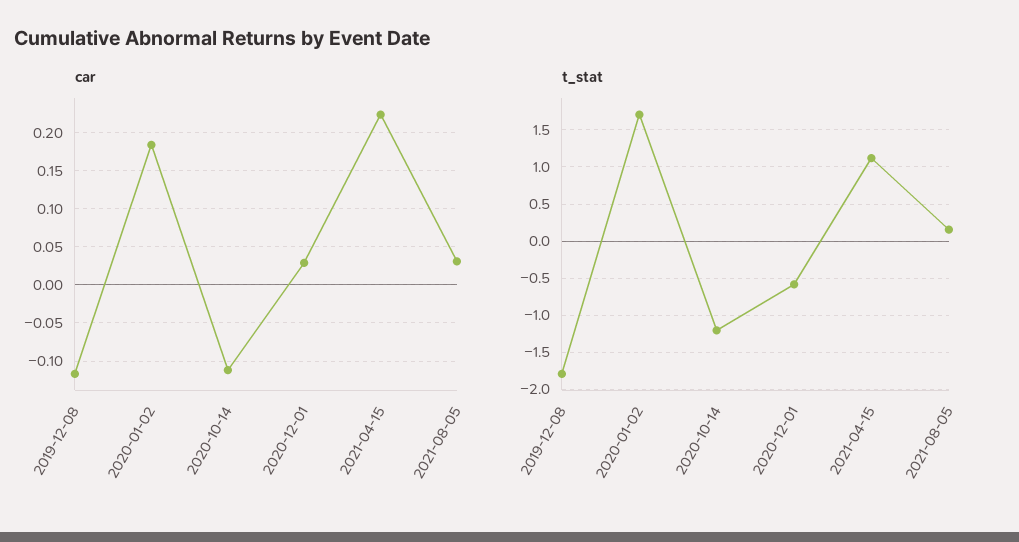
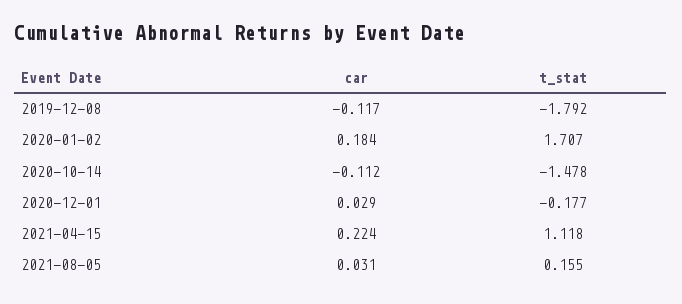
t_stat, 2020-10-14: -1.2 -> -1.478
t_stat, 2020-12-01: -0.6 -> -0.177

